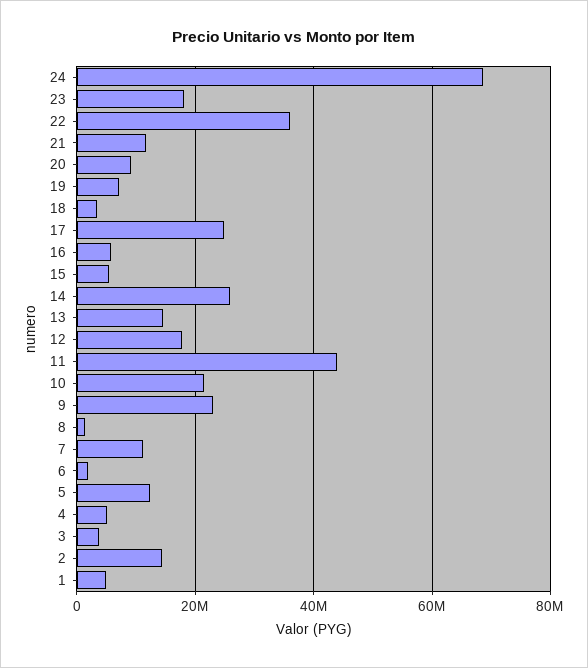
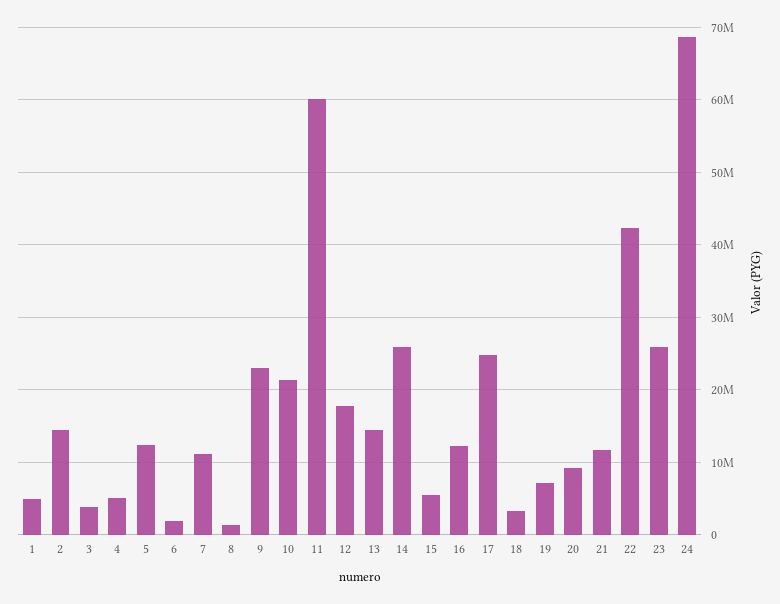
23: 18000000 -> 26000000
22: 36000000 -> 42000000
16: 6000000 -> 12000000
11: 44000000 -> 60000000

